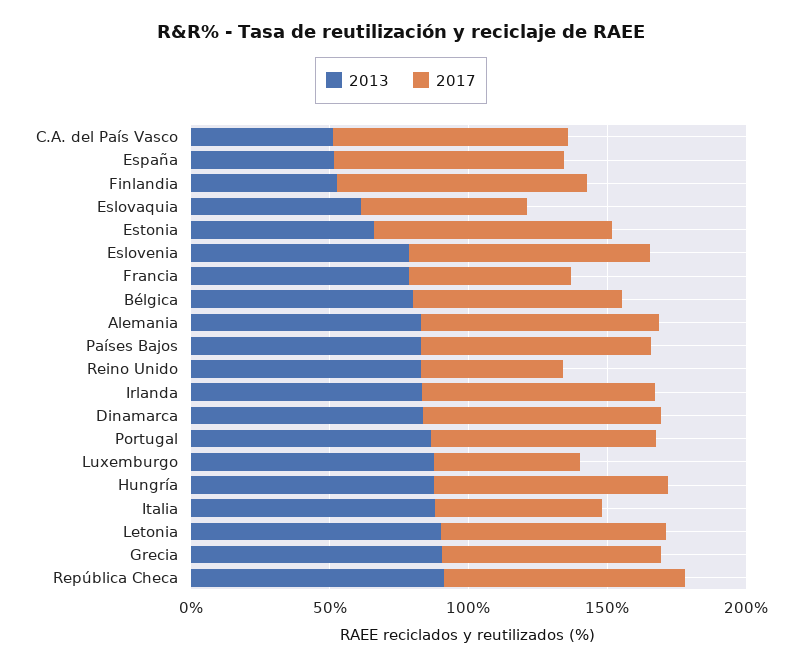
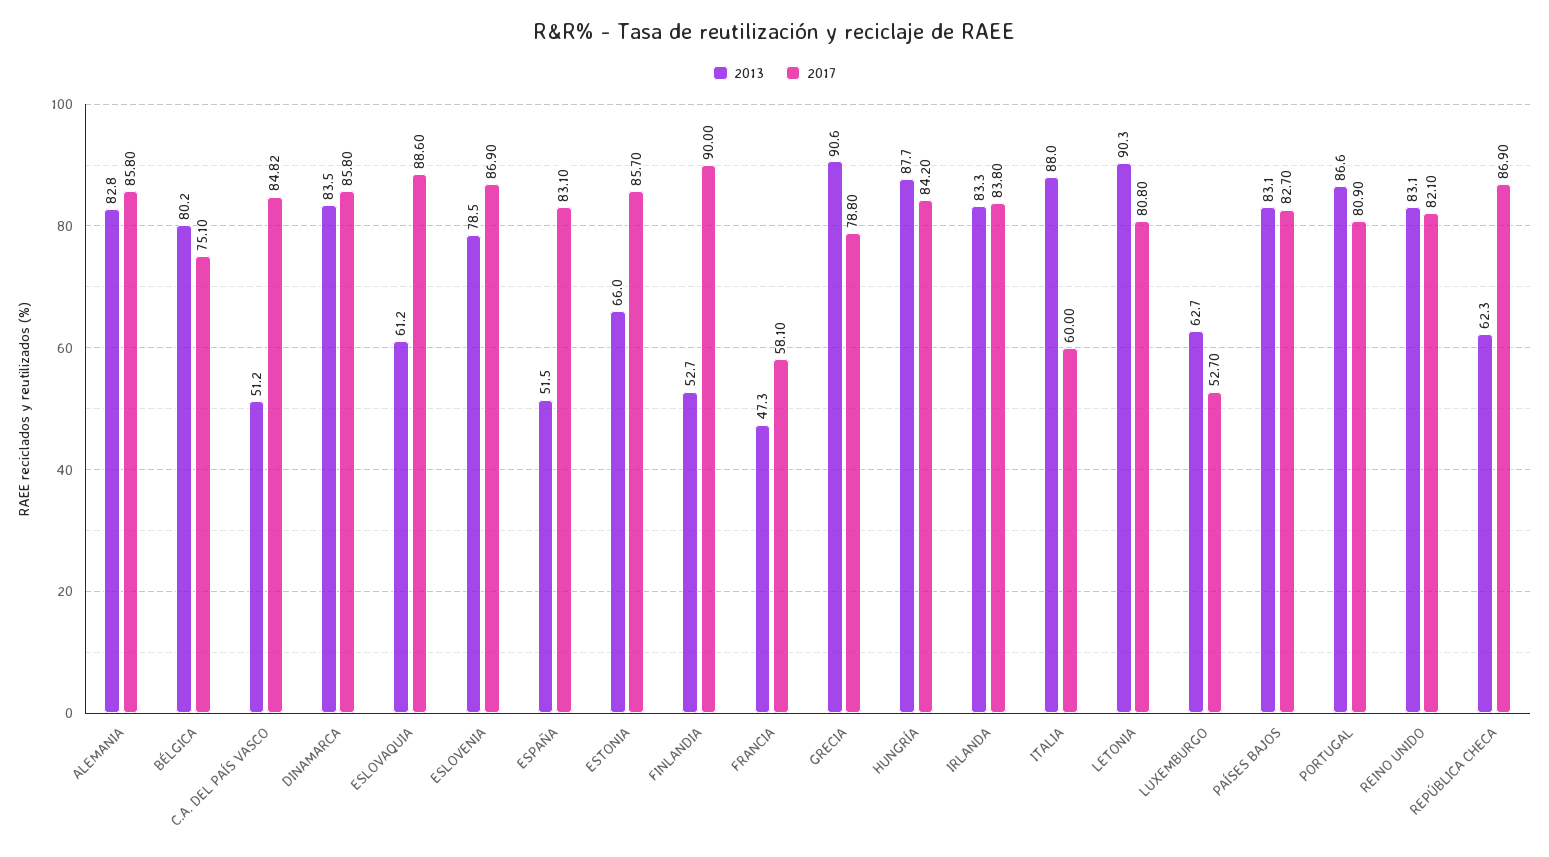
2017, Eslovaquia: 60 -> 88.6
2013, Francia: 80 -> 47.3
2017, Reino Unido: 50 -> 82.1
2013, Luxemburgo: 90 -> 62.7
2013, República Checa: 90 -> 62.3

